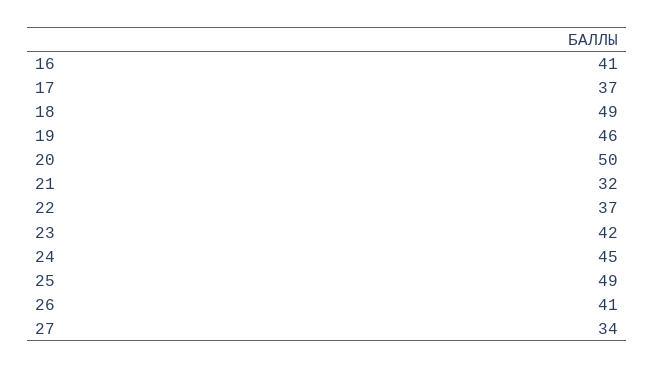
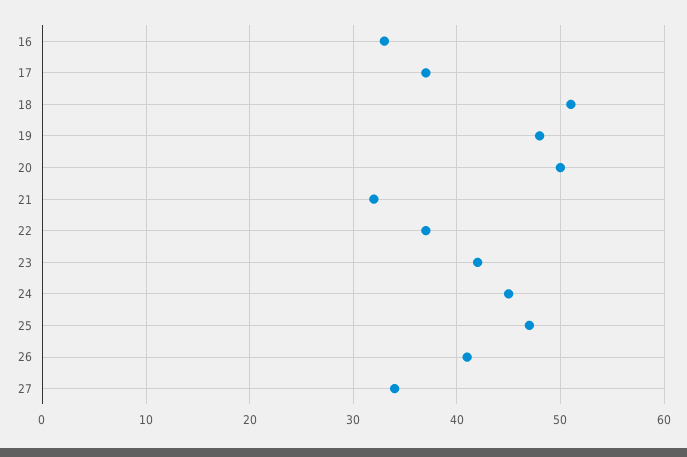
16: 41 -> 33
18: 49 -> 51
19: 46 -> 48
25: 49 -> 47

